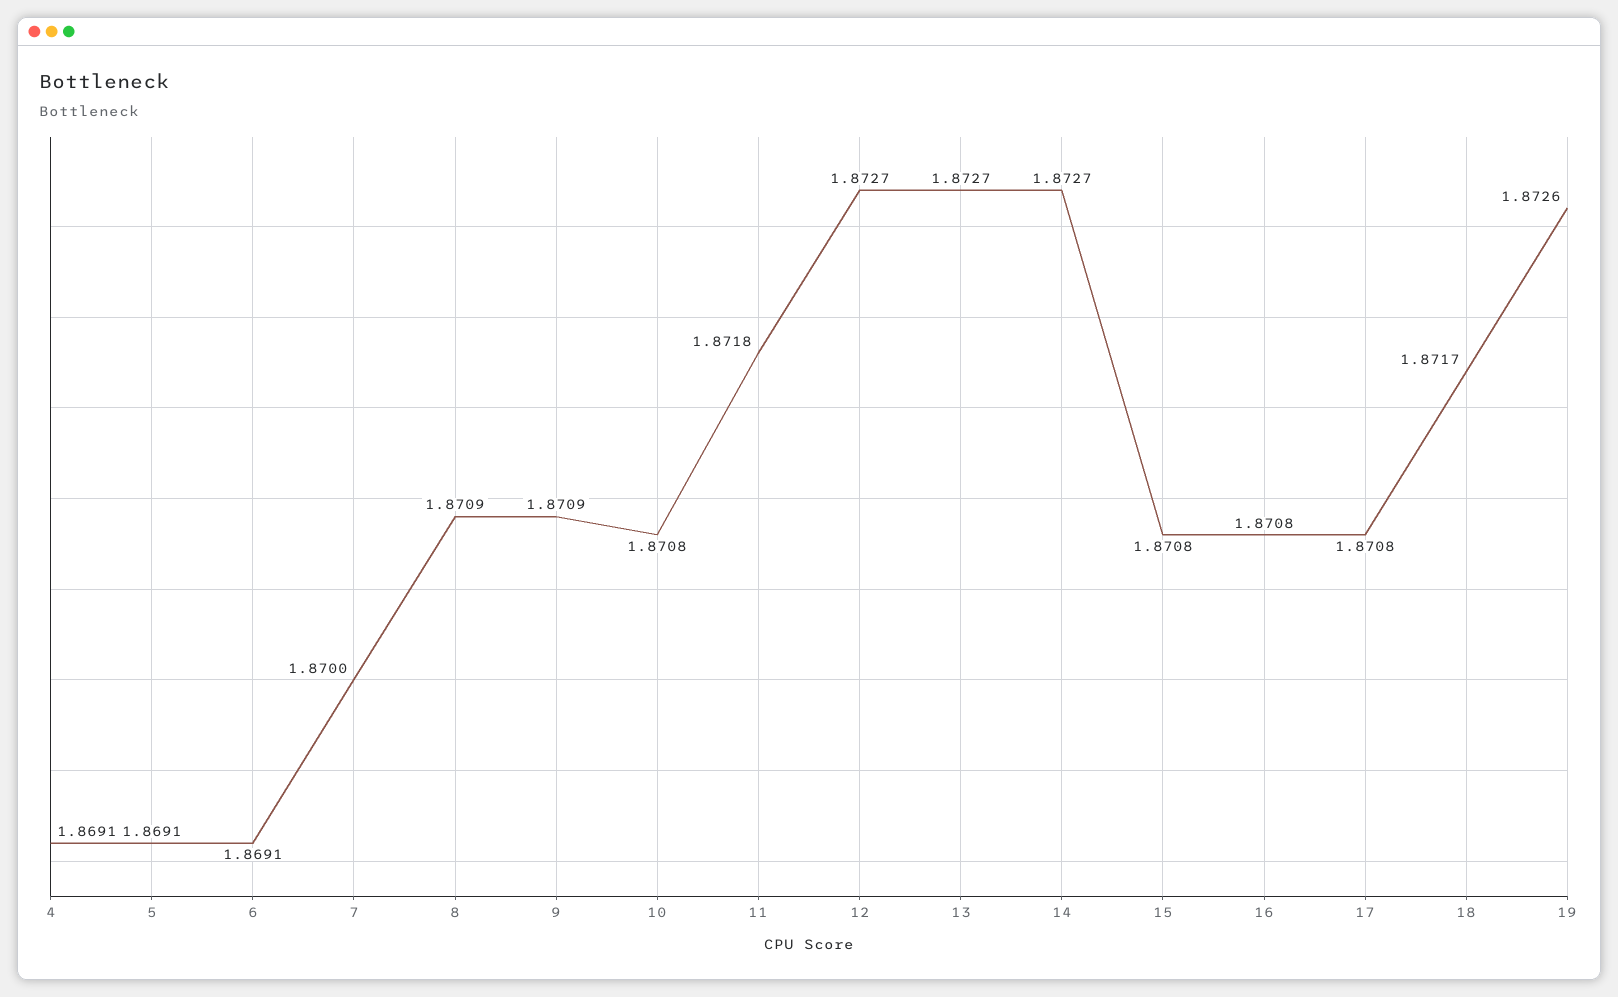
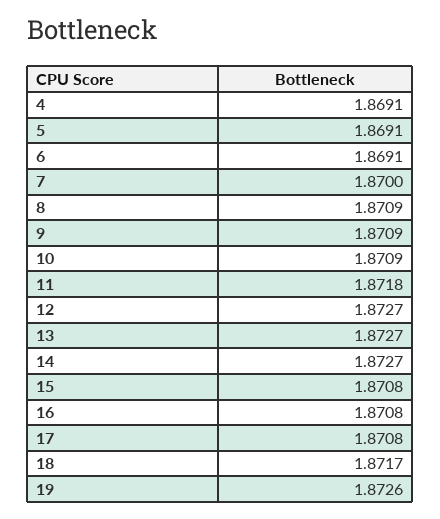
10: 1.8708 -> 1.8709

